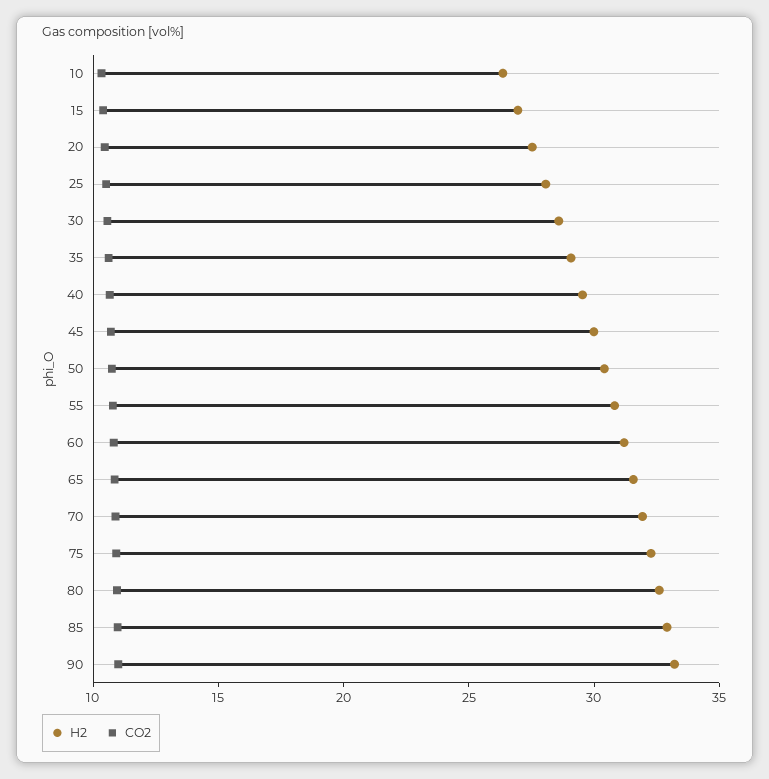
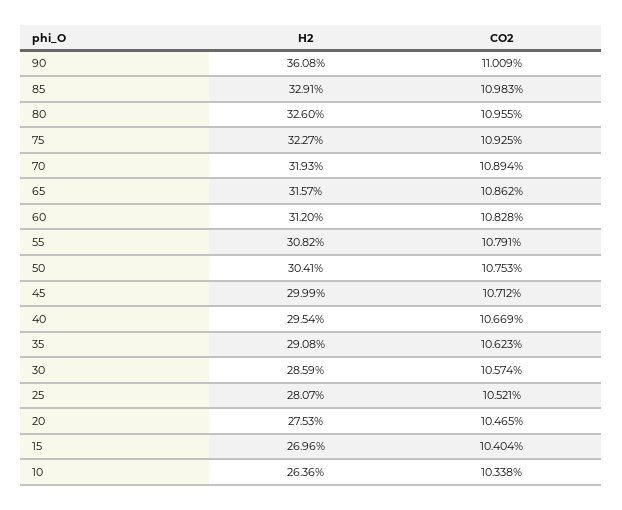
H2, 90: 33 -> 36.08

